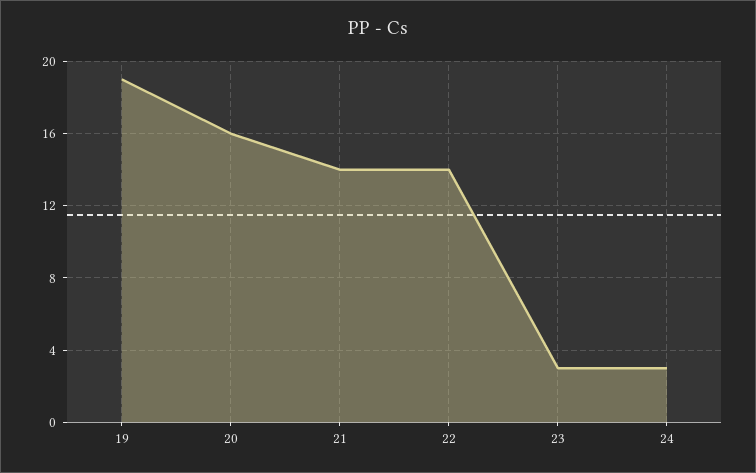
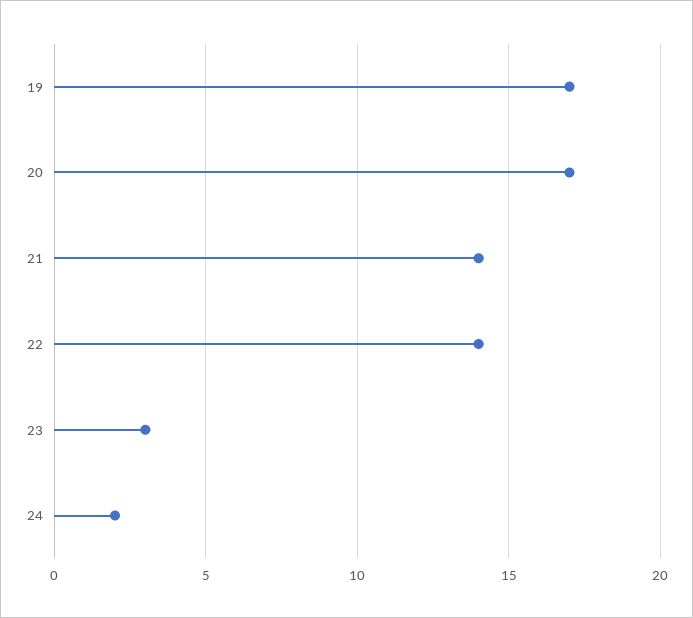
19: 19 -> 17
20: 16 -> 17
24: 3 -> 2

